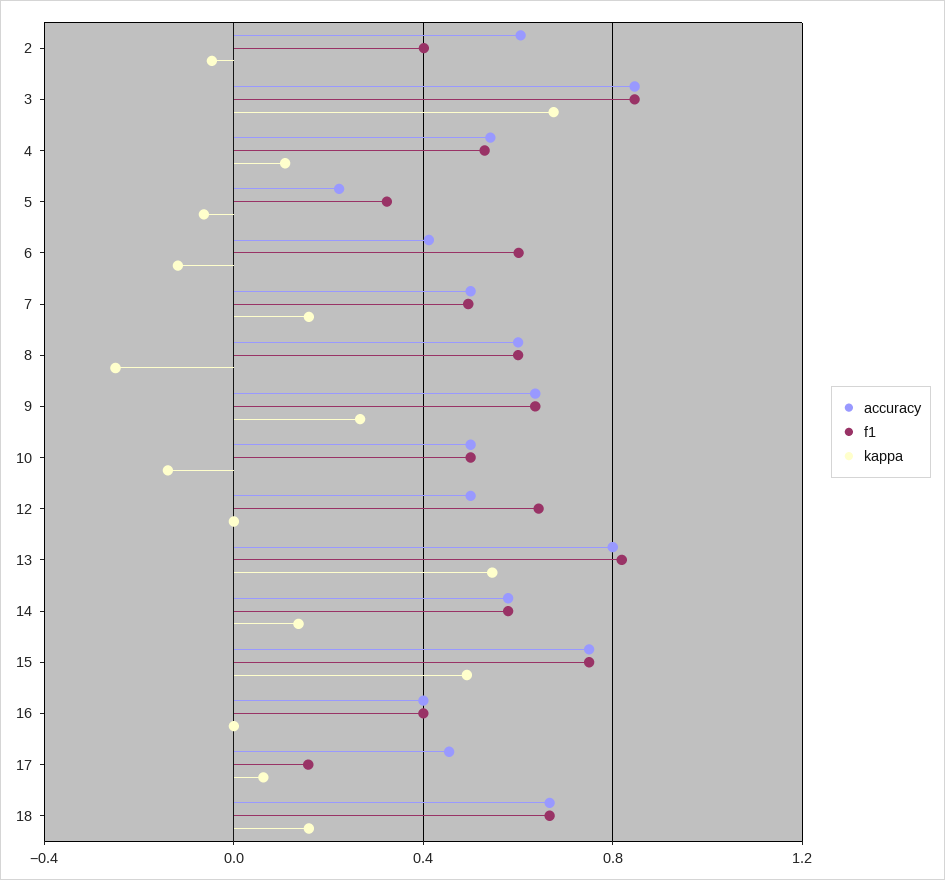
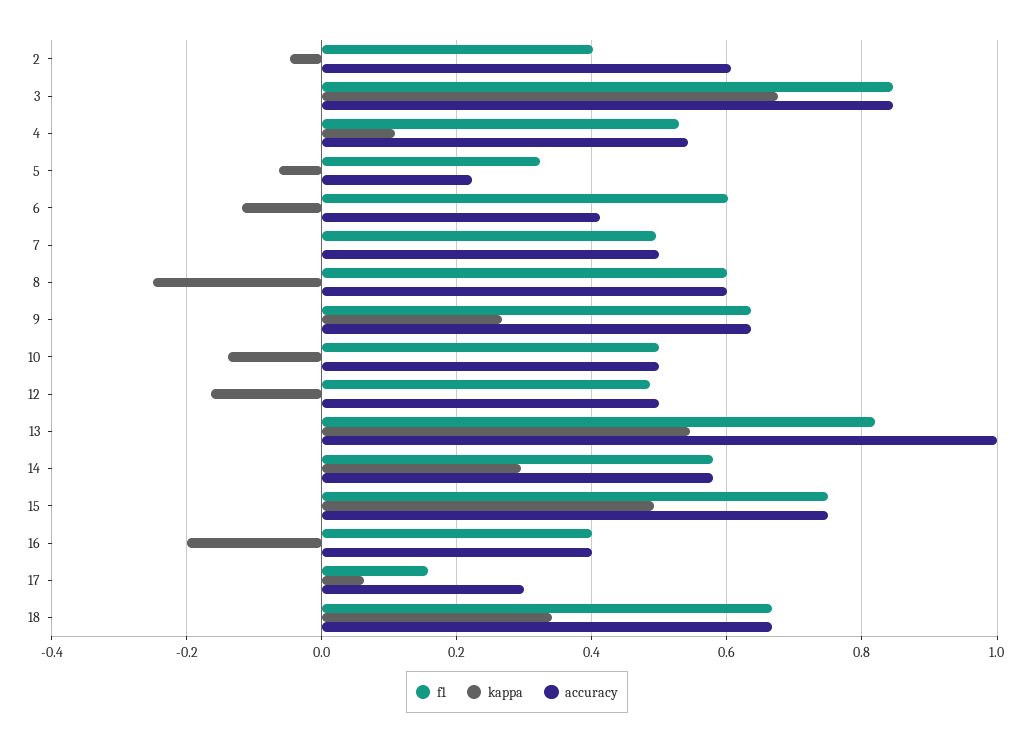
kappa, 7: 0.15 -> 0
f1, 12: 0.65 -> 0.48
kappa, 12: 0 -> -0.16
accuracy, 13: 0.8 -> 1
kappa, 14: 0.15 -> 0.3
kappa, 16: 0 -> -0.2
accuracy, 17: 0.45 -> 0.3
kappa, 18: 0.15 -> 0.34

